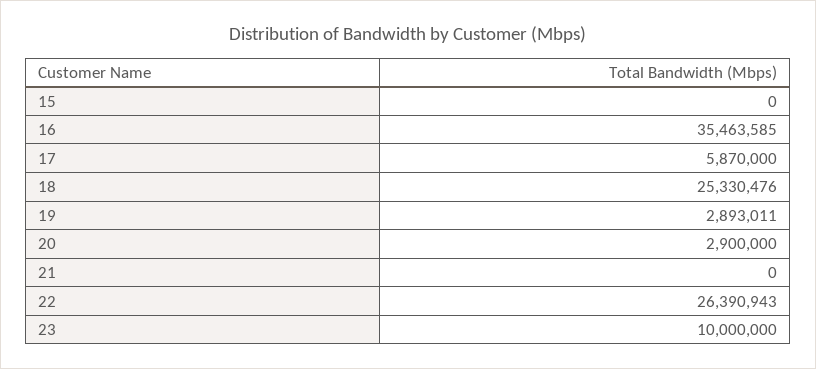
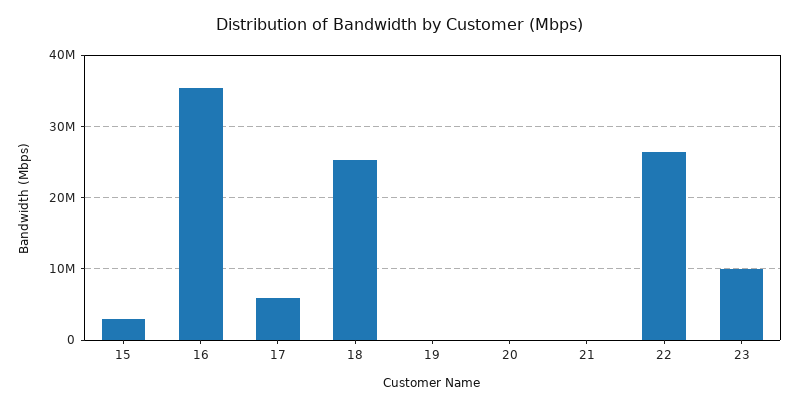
15: 0 -> 3000000
19: 2893011 -> 0
20: 2900000 -> 0

